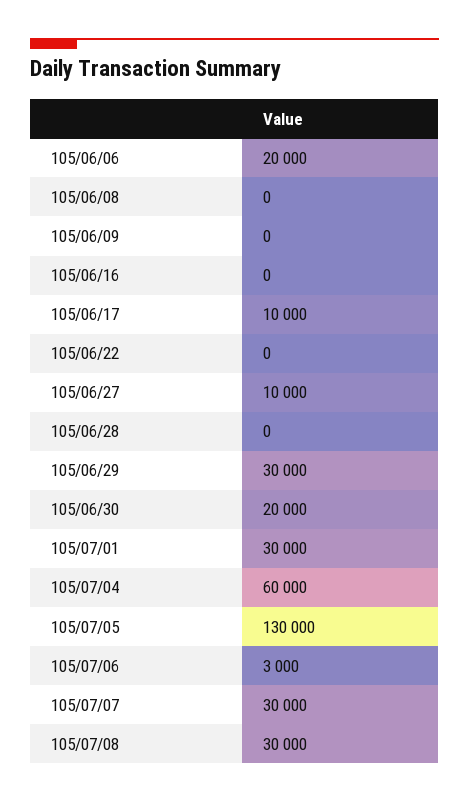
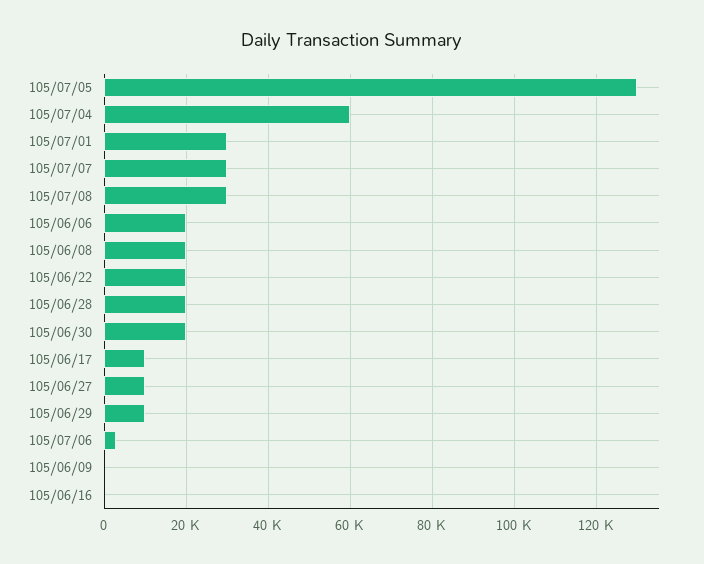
105/06/08: 0 -> 20000
105/06/22: 0 -> 20000
105/06/28: 0 -> 20000
105/06/29: 30000 -> 10000

